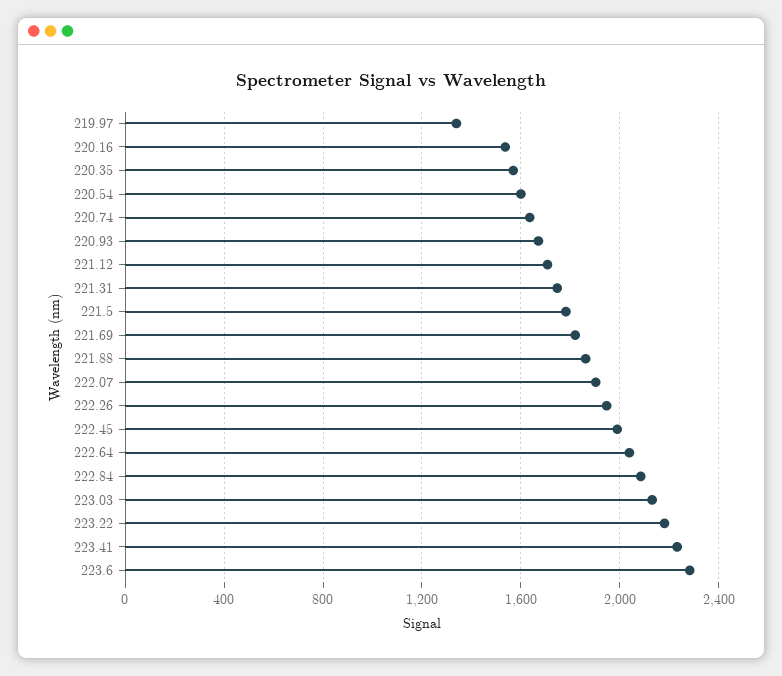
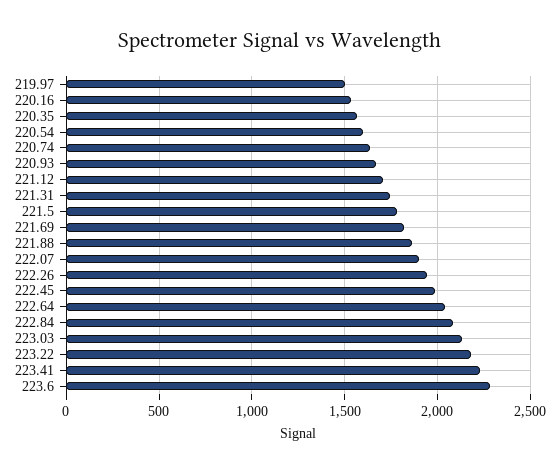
219.97: 1350 -> 1500

